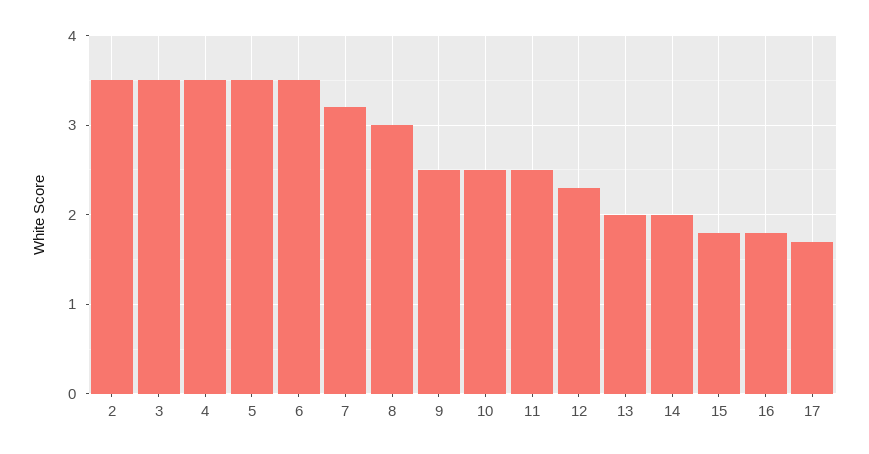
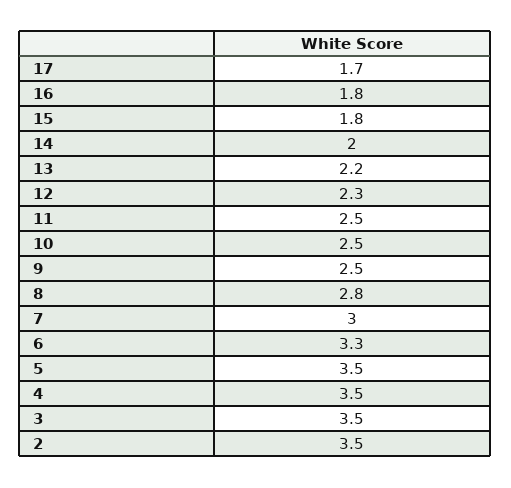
6: 3.5 -> 3.3
7: 3.2 -> 3
8: 3 -> 2.8
13: 2 -> 2.2

